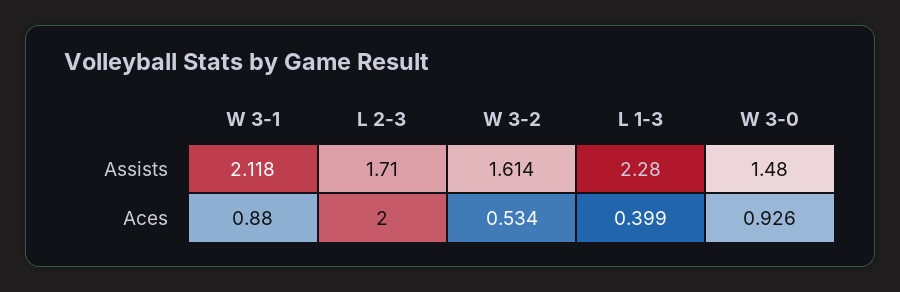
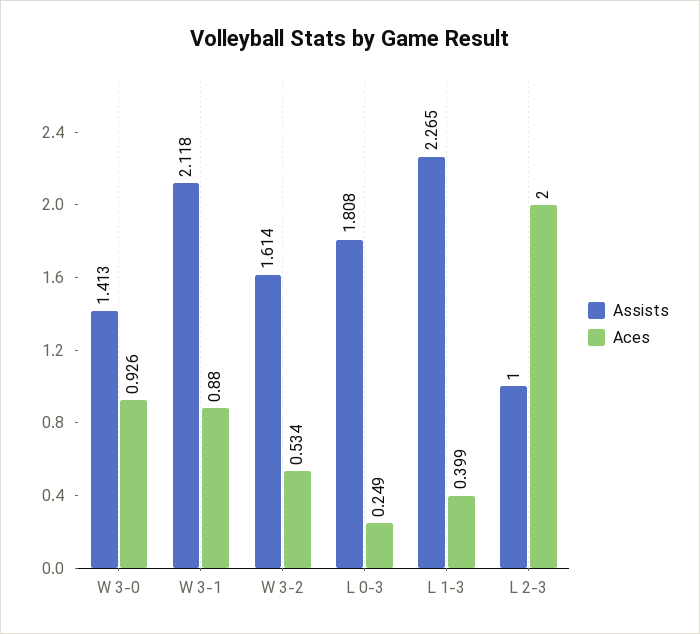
Assists, L 2-3: 1.71 -> 1
Assists, L 1-3: 2.28 -> 2.265
Assists, W 3-0: 1.48 -> 1.413
Assists, L 0-3: none -> 1.808
Aces, L 0-3: none -> 0.249

